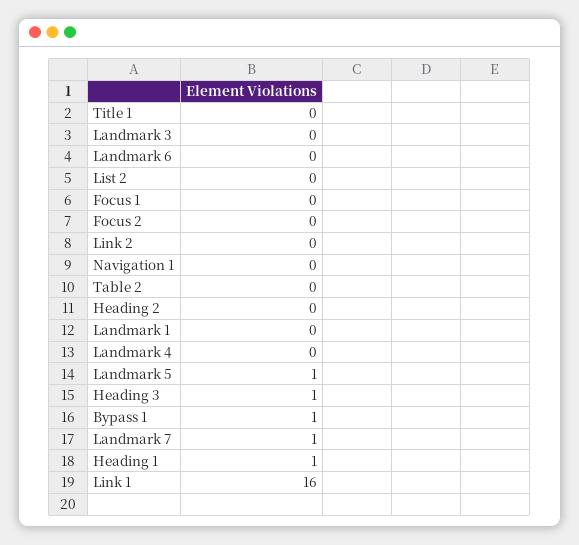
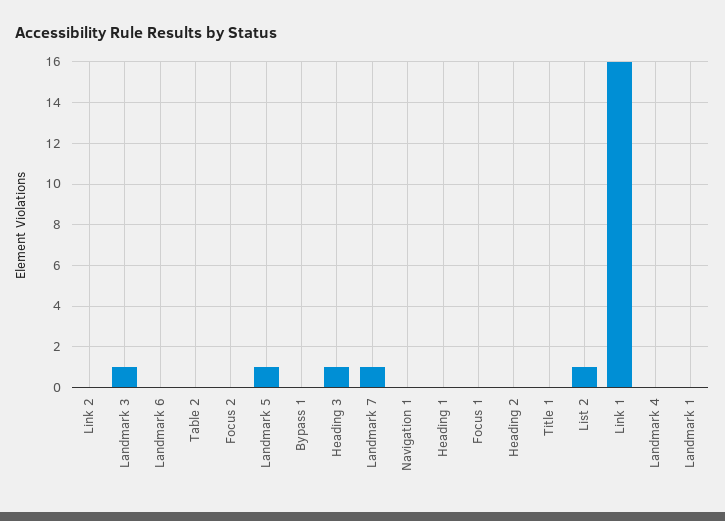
Landmark 3: 0 -> 1
List 2: 0 -> 1
Bypass 1: 1 -> 0
Heading 1: 1 -> 0

